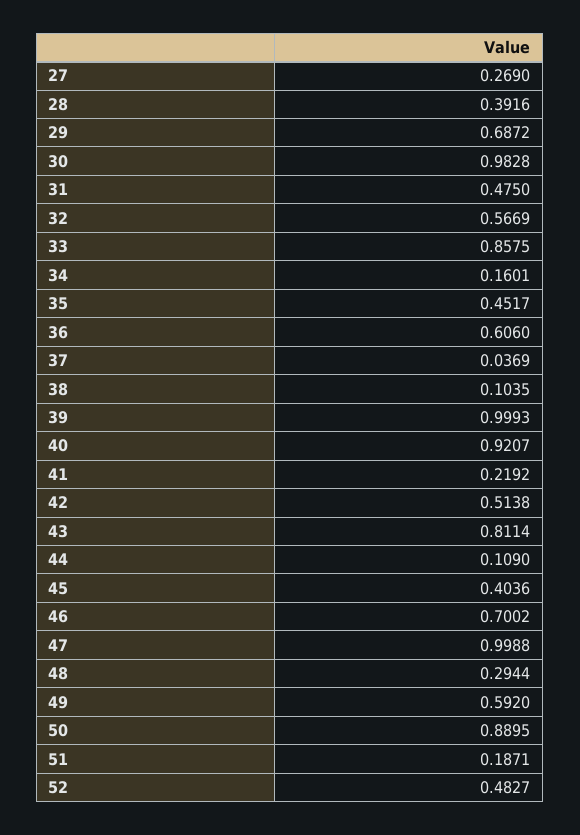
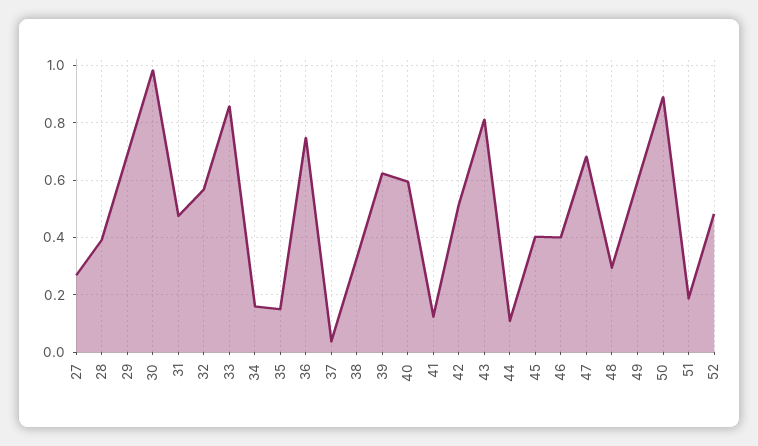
35: 0.4517 -> 0.15
36: 0.606 -> 0.75
38: 0.1035 -> 0.325
39: 0.9993 -> 0.625
40: 0.9207 -> 0.6
41: 0.2192 -> 0.125
46: 0.7002 -> 0.4
47: 0.9988 -> 0.675

